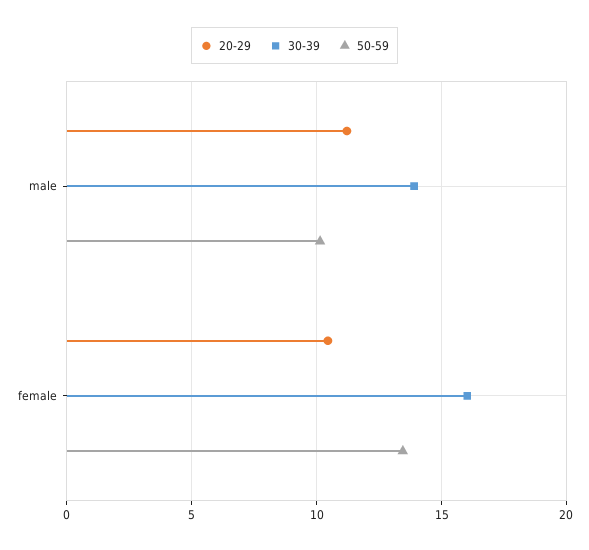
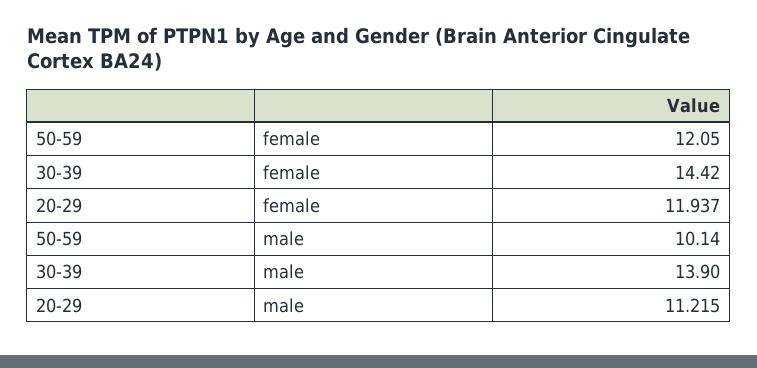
20-29, female: 10.5 -> 11.937
30-39, female: 16 -> 14.42
50-59, female: 13.5 -> 12.05

